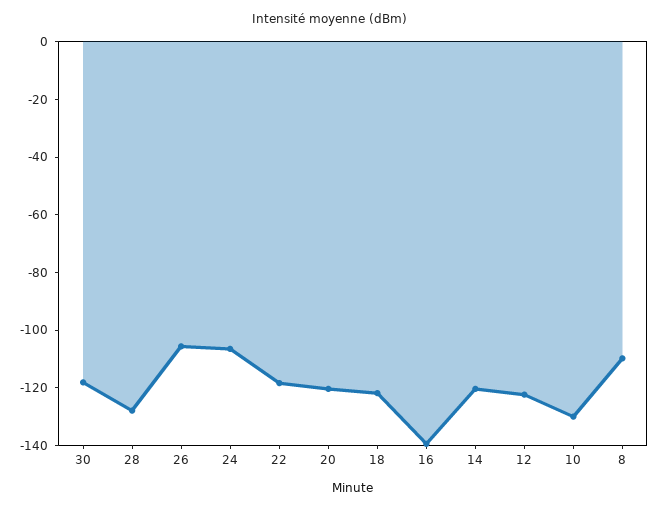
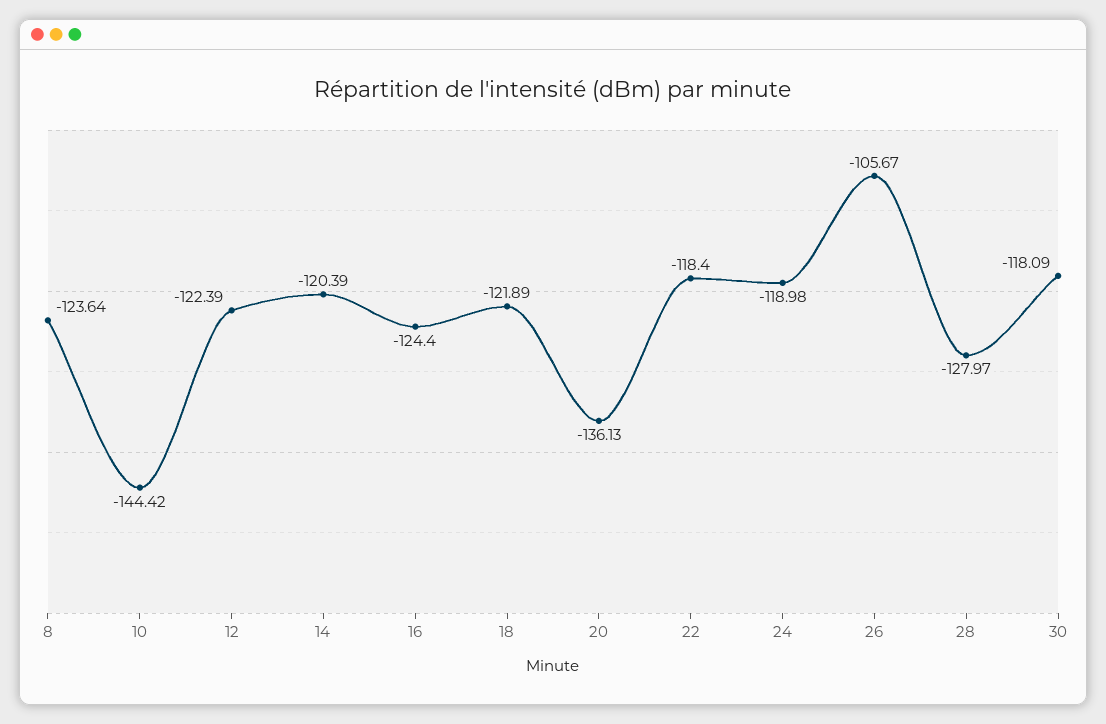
24: -105 -> -118.98
20: -120 -> -136.13
16: -140 -> -124.4
10: -130 -> -144.42
8: -110 -> -123.64

